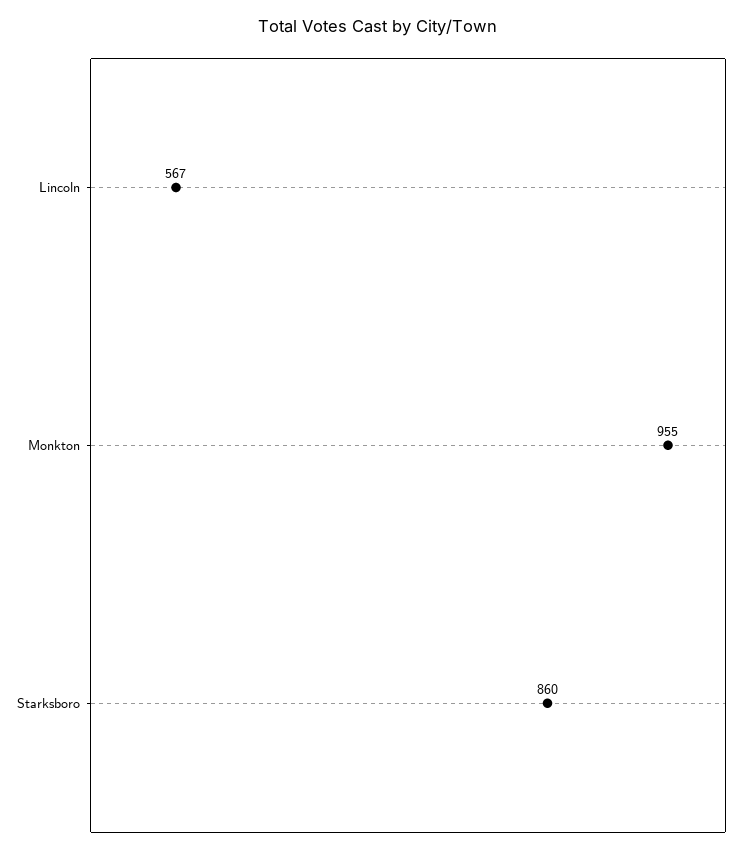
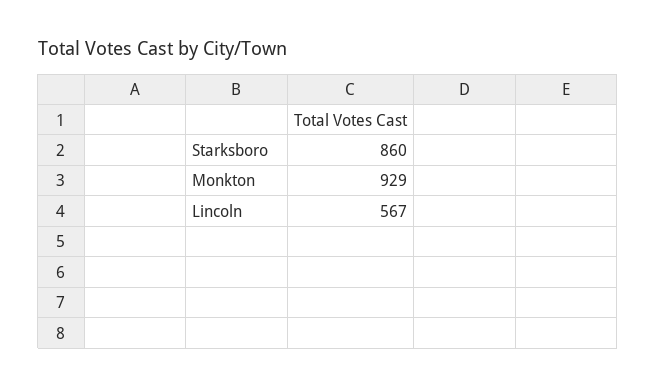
Monkton: 955 -> 929

